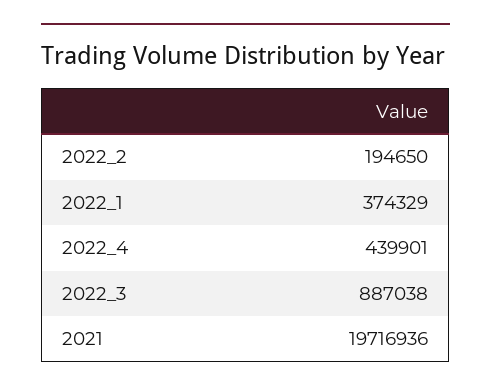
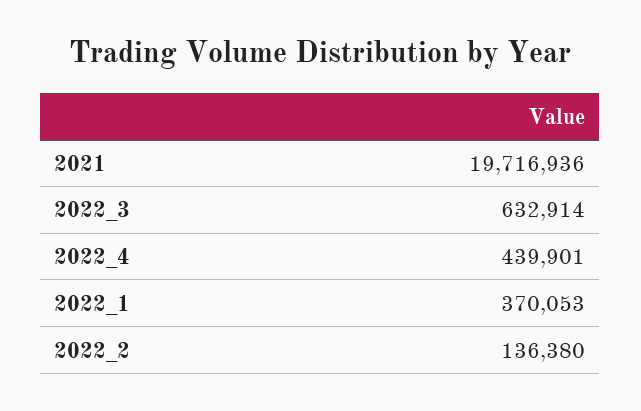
2022_2: 194650 -> 136380
2022_1: 374329 -> 370053
2022_3: 887038 -> 632914

